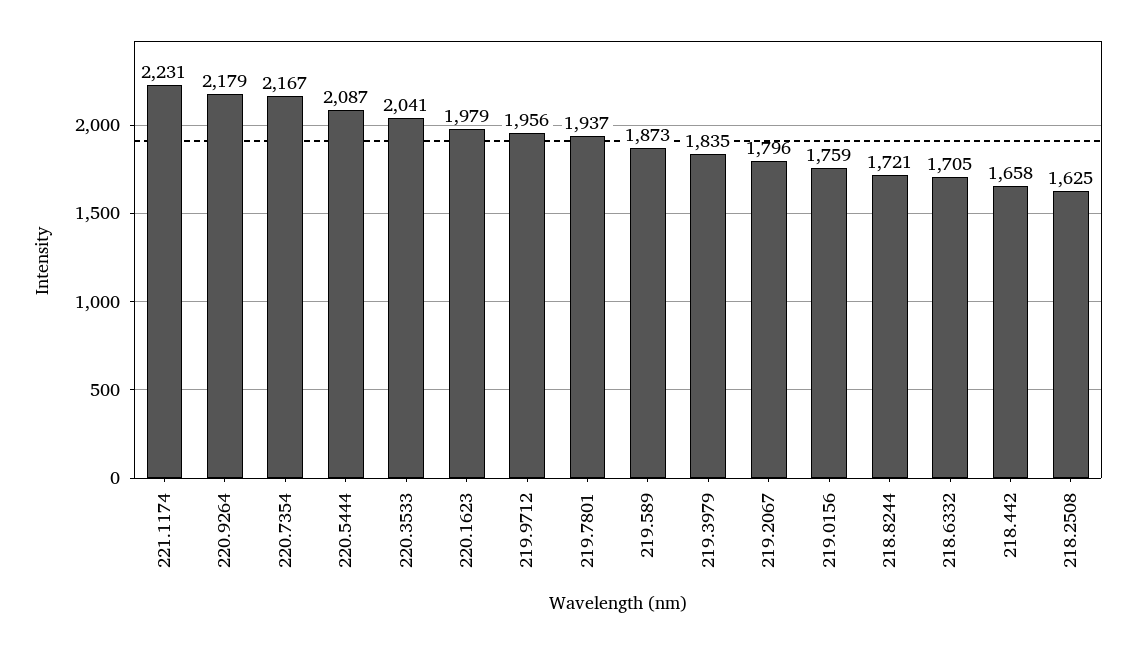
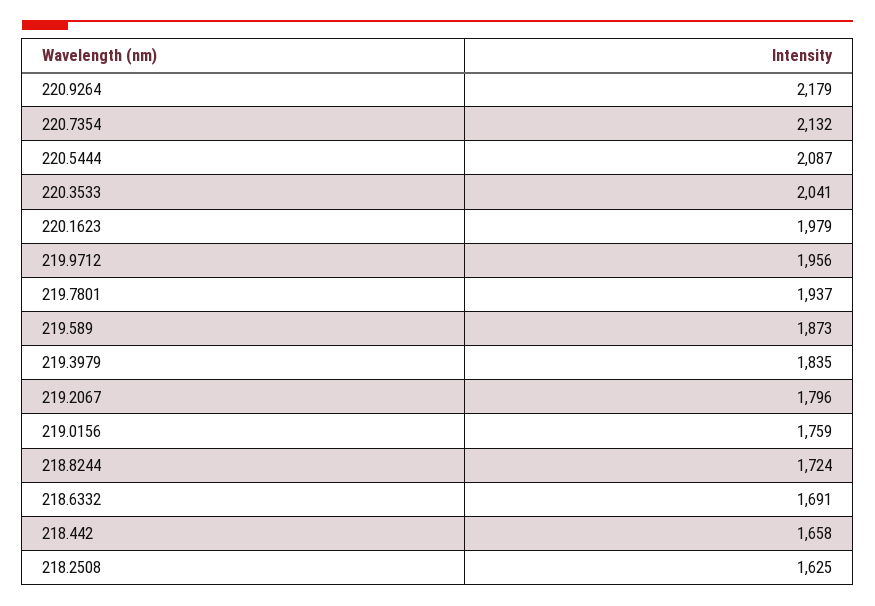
221.1174: 2231 -> none
220.7354: 2167 -> 2132
218.8244: 1721 -> 1724
218.6332: 1705 -> 1691

